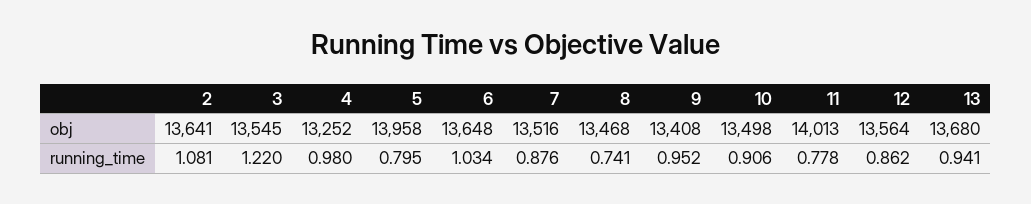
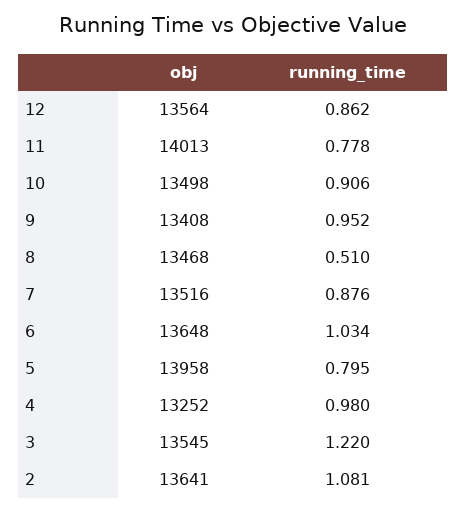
13, obj: 13680 -> none
8, running_time: 0.741 -> 0.51
13, running_time: 0.941 -> none

